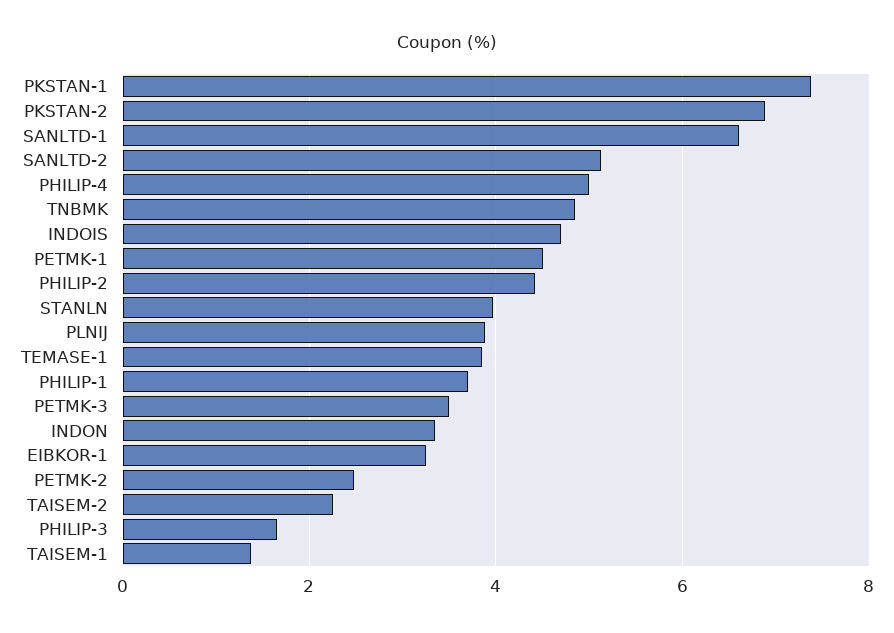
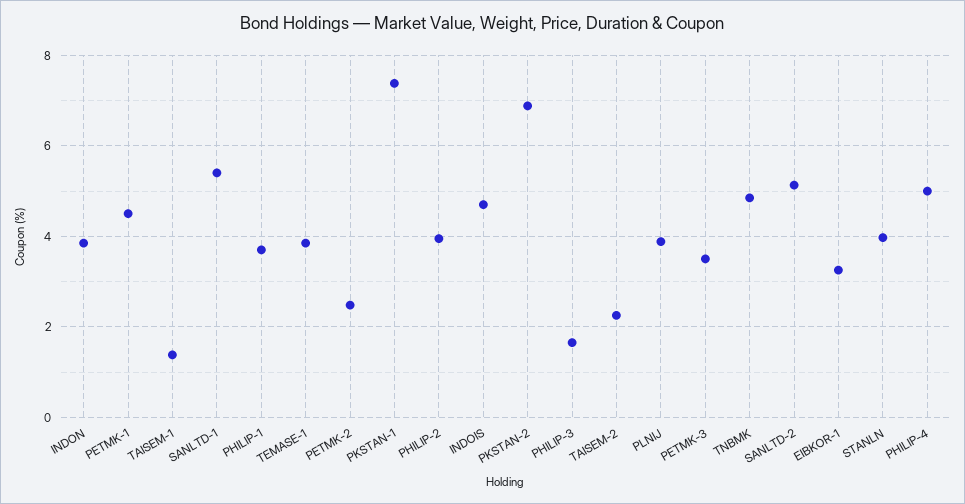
SANLTD-1: 6.6 -> 5.4
PHILIP-2: 4.4 -> 4
INDON: 3.4 -> 3.8

